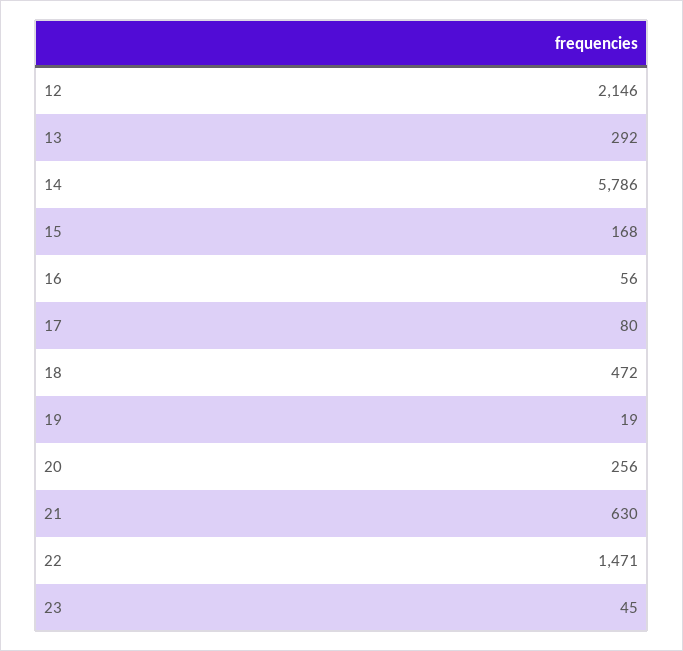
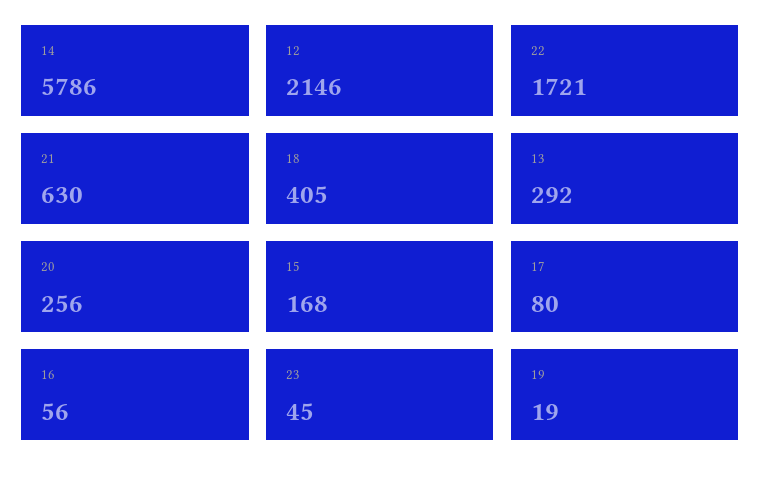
18: 472 -> 405
22: 1471 -> 1721

